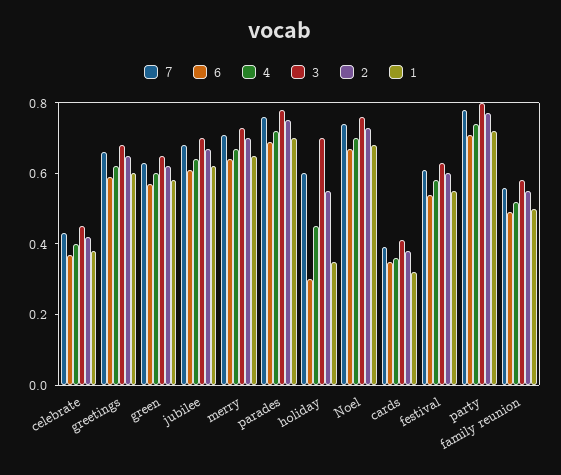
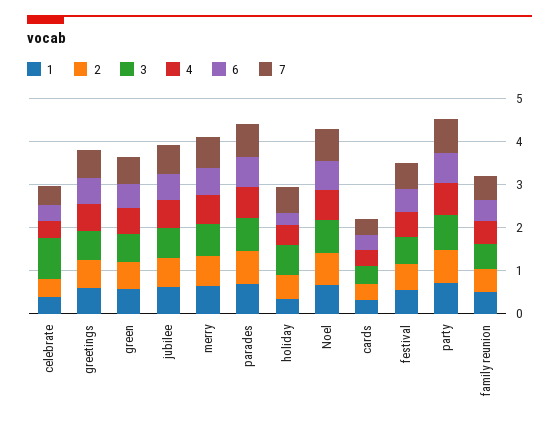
3, celebrate: 0.45 -> 1

